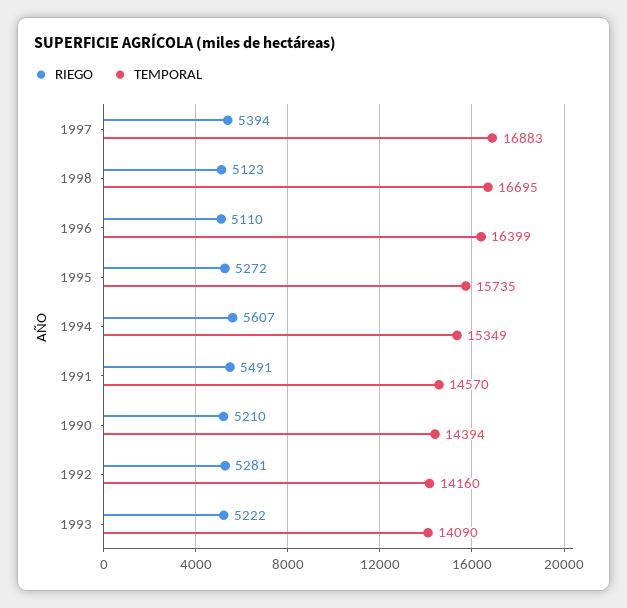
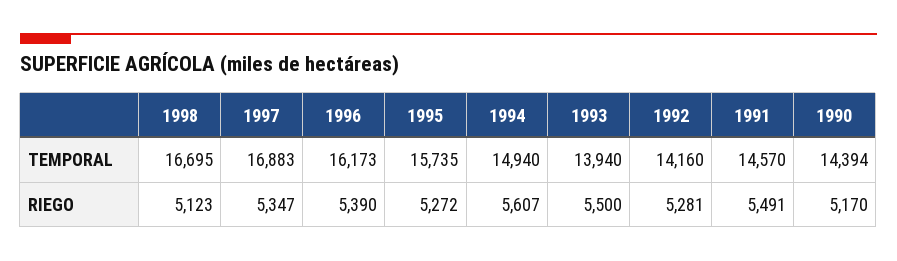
RIEGO, 1997: 5394 -> 5347
RIEGO, 1996: 5110 -> 5390
TEMPORAL, 1996: 16399 -> 16173
TEMPORAL, 1994: 15349 -> 14940
RIEGO, 1990: 5210 -> 5170
RIEGO, 1993: 5222 -> 5500
TEMPORAL, 1993: 14090 -> 13940

